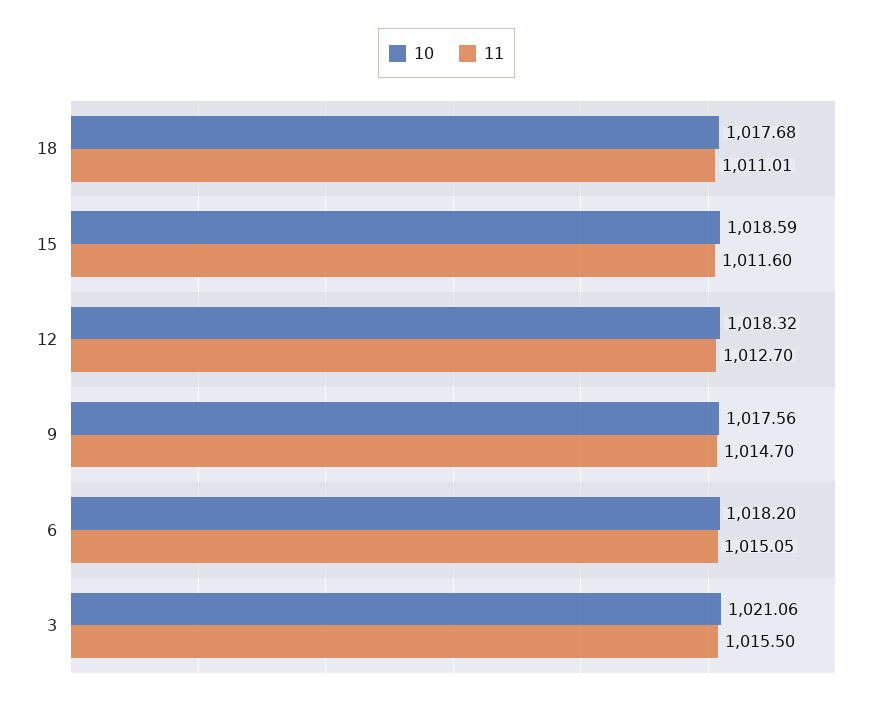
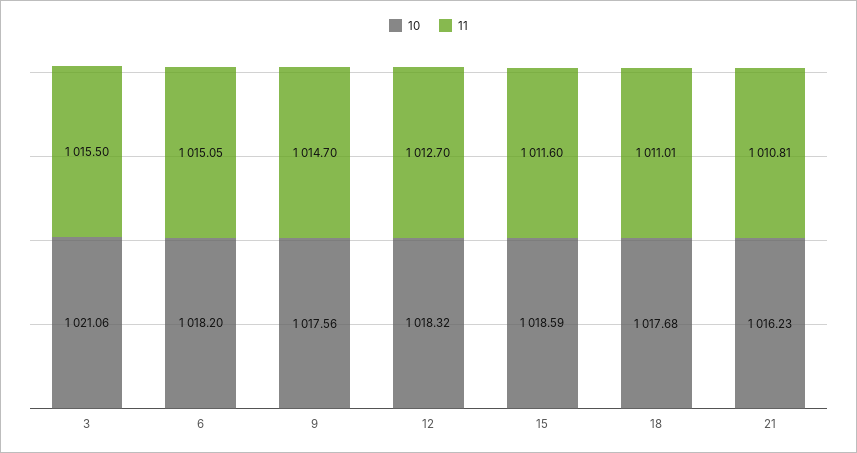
10, 21: none -> 1016.23
11, 21: none -> 1010.81

